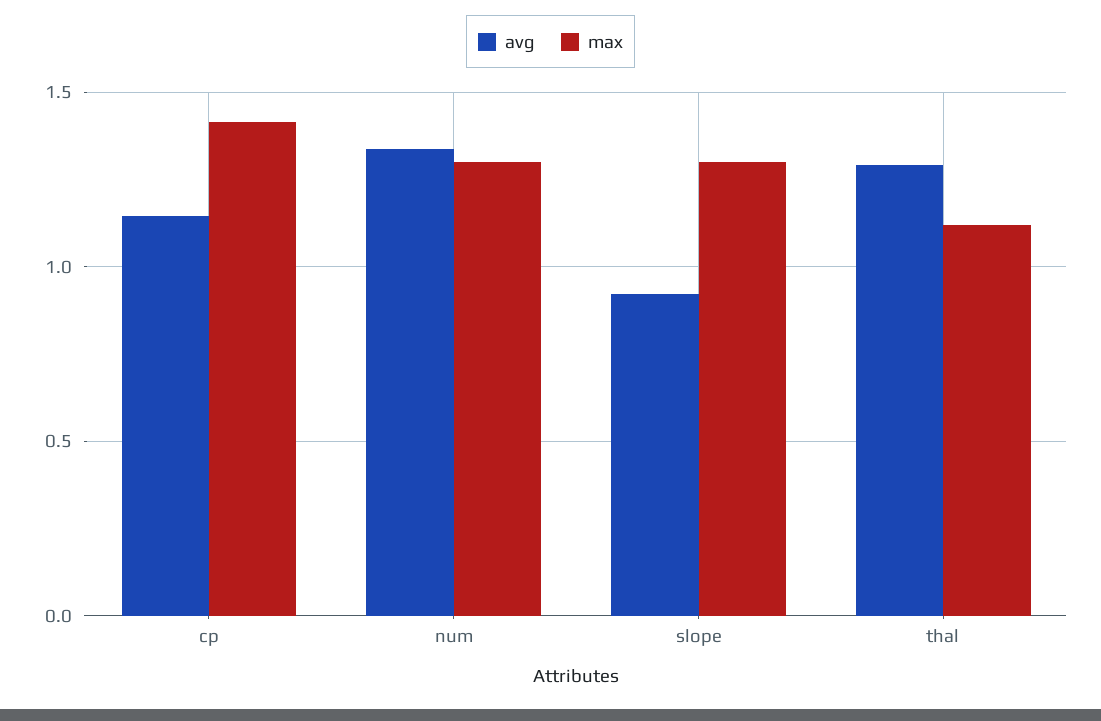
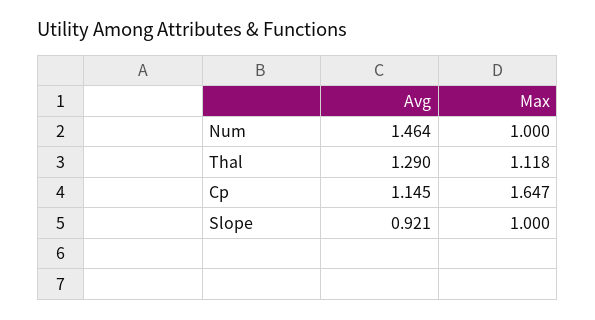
max, cp: 1.4 -> 1.647
avg, num: 1.35 -> 1.464
max, num: 1.3 -> 1
max, slope: 1.3 -> 1

